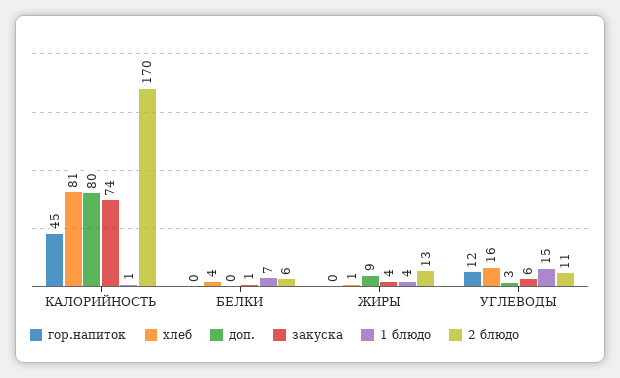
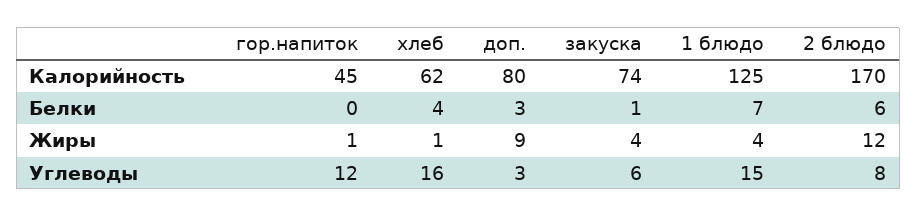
хлеб, КАЛОРИЙНОСТЬ: 81 -> 62
1 блюдо, КАЛОРИЙНОСТЬ: 1 -> 125
доп., БЕЛКИ: 0 -> 3
гор.напиток, ЖИРЫ: 0 -> 1
2 блюдо, ЖИРЫ: 13 -> 12
2 блюдо, УГЛЕВОДЫ: 11 -> 8

